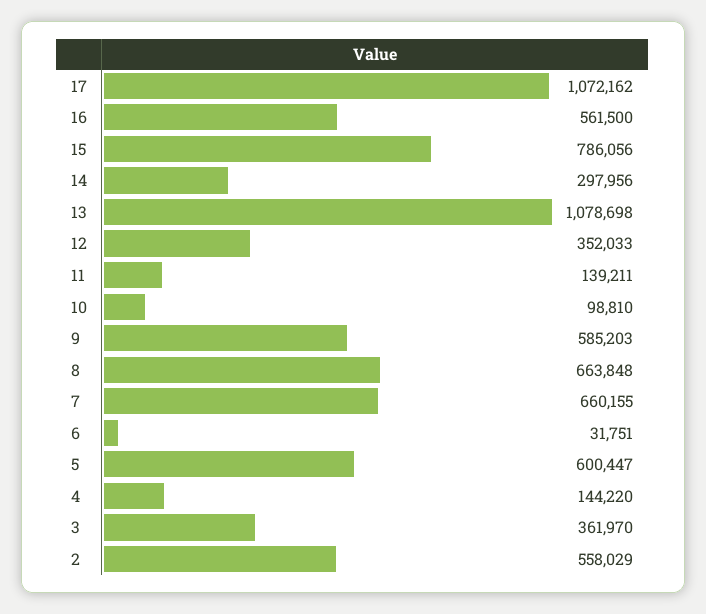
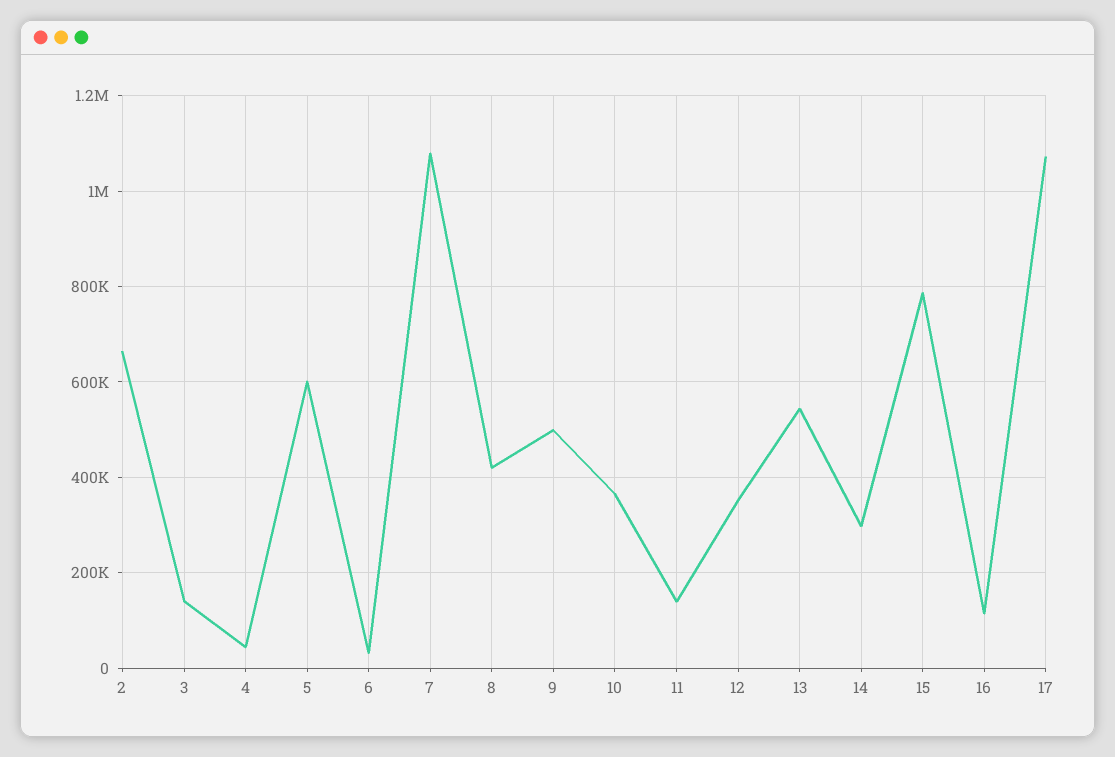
16: 561500 -> 120000
13: 1078698 -> 540000
10: 98810 -> 360000
9: 585203 -> 500000
8: 663848 -> 420000
7: 660155 -> 1080000
4: 144220 -> 40000
3: 361970 -> 140000
2: 558029 -> 660000

